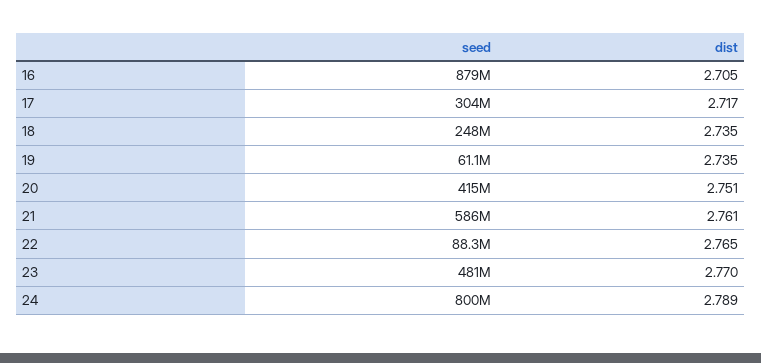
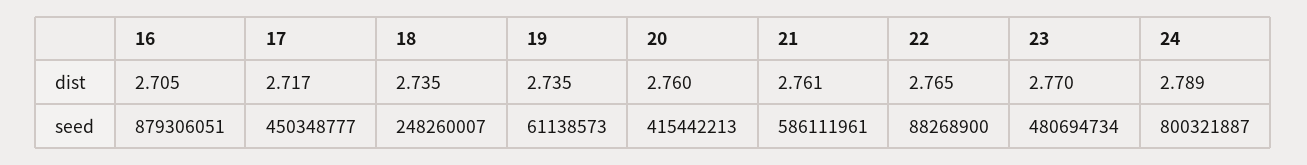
seed, 17: 304000000 -> 450348777
dist, 20: 2.751 -> 2.76

